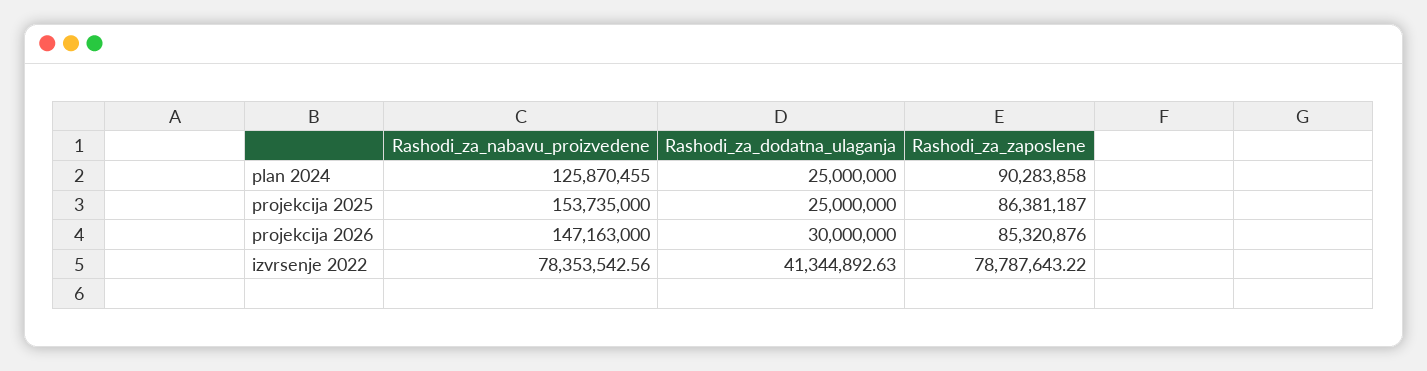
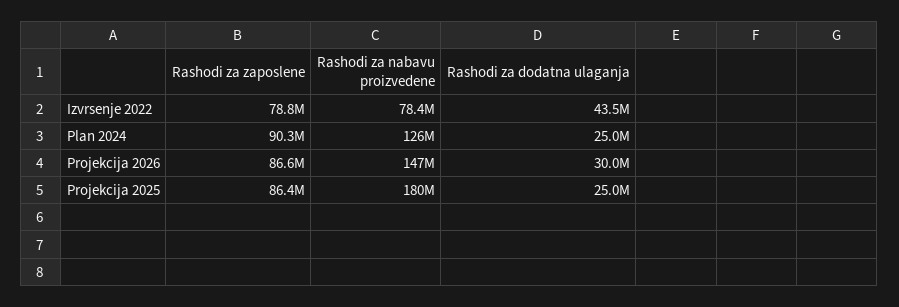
Rashodi_za_nabavu_proizvedene, projekcija 2025: 153735000 -> 180000000
Rashodi_za_zaposlene, projekcija 2026: 85320876 -> 86600000
Rashodi_za_dodatna_ulaganja, izvrsenje 2022: 41344892.63 -> 43500000

